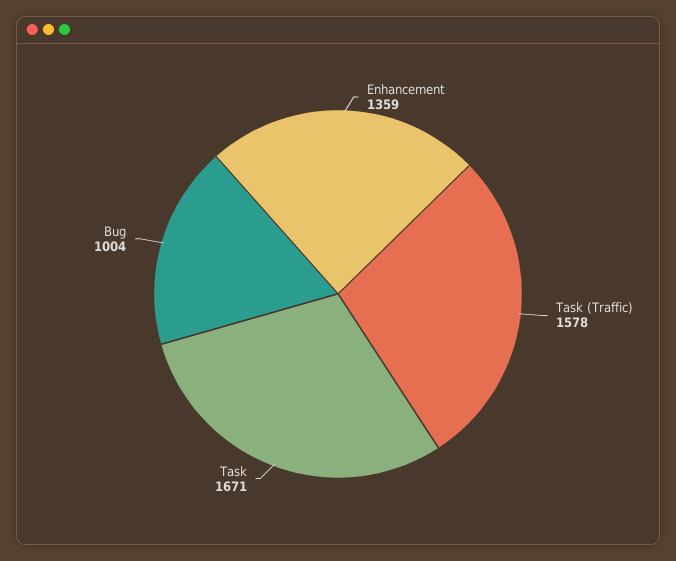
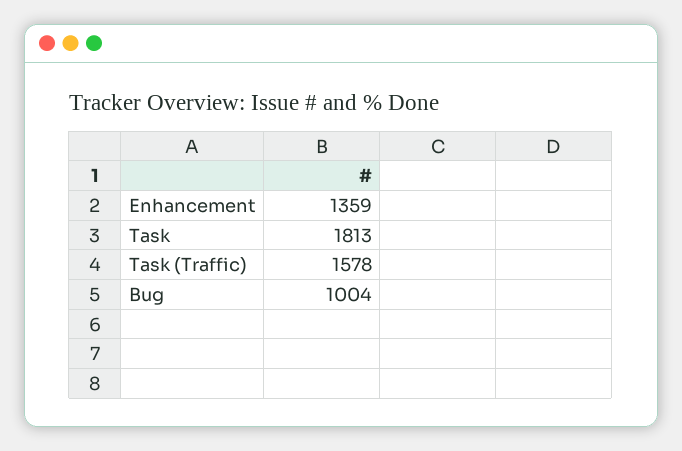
Task: 1671 -> 1813

